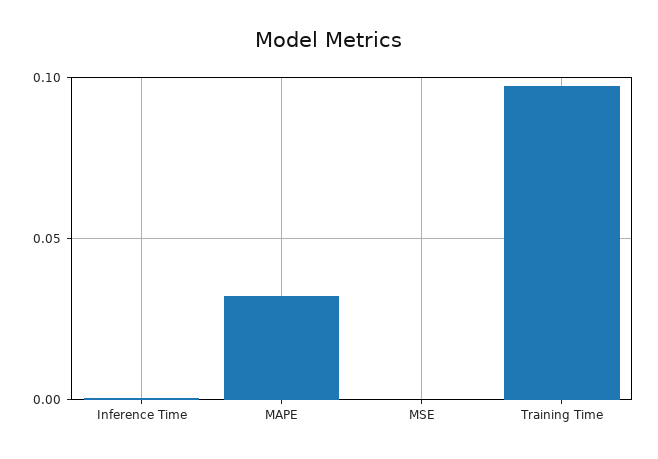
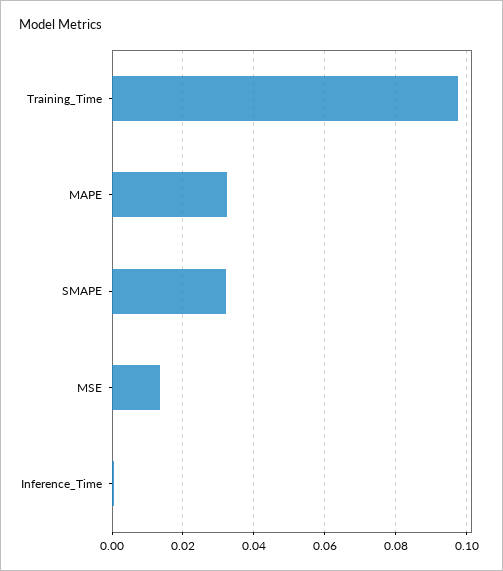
MSE: 0 -> 0.014
SMAPE: none -> 0.032

